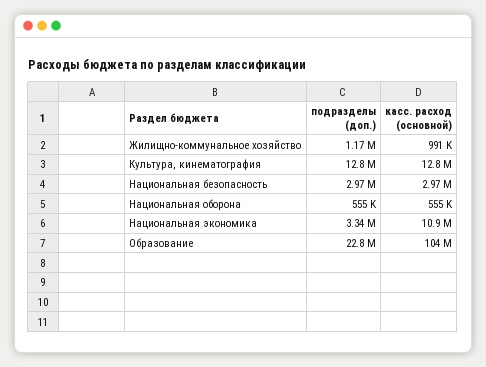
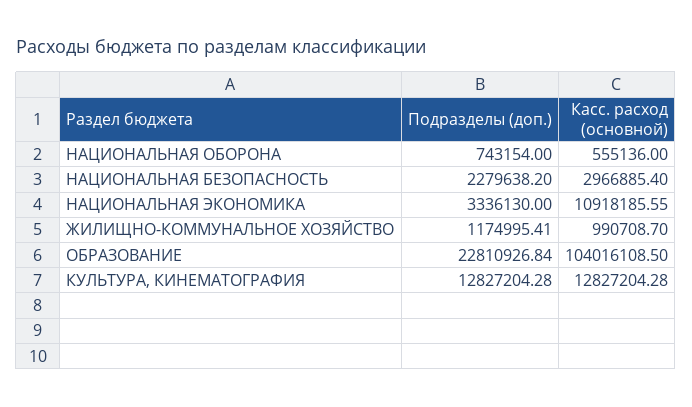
подразделы (доп.), Национальная безопасность: 2970000 -> 2279638.2
подразделы (доп.), Национальная оборона: 555000 -> 743154

